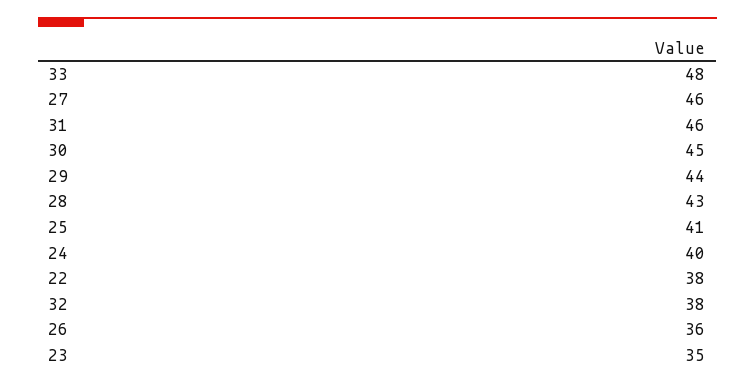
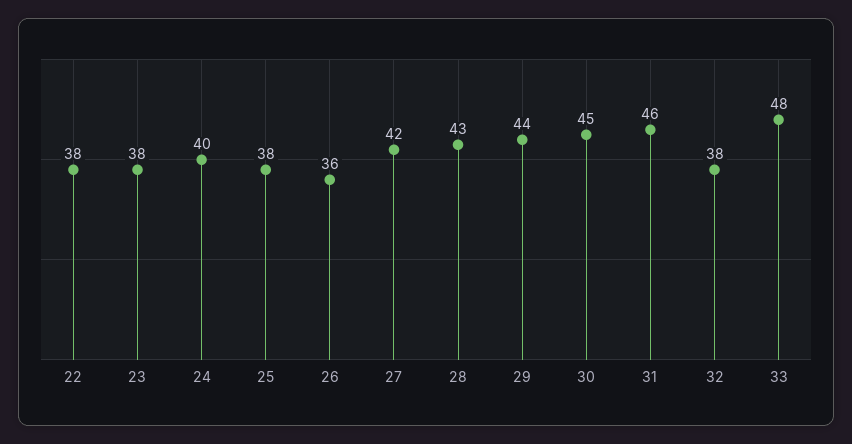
27: 46 -> 42
25: 41 -> 38
23: 35 -> 38

